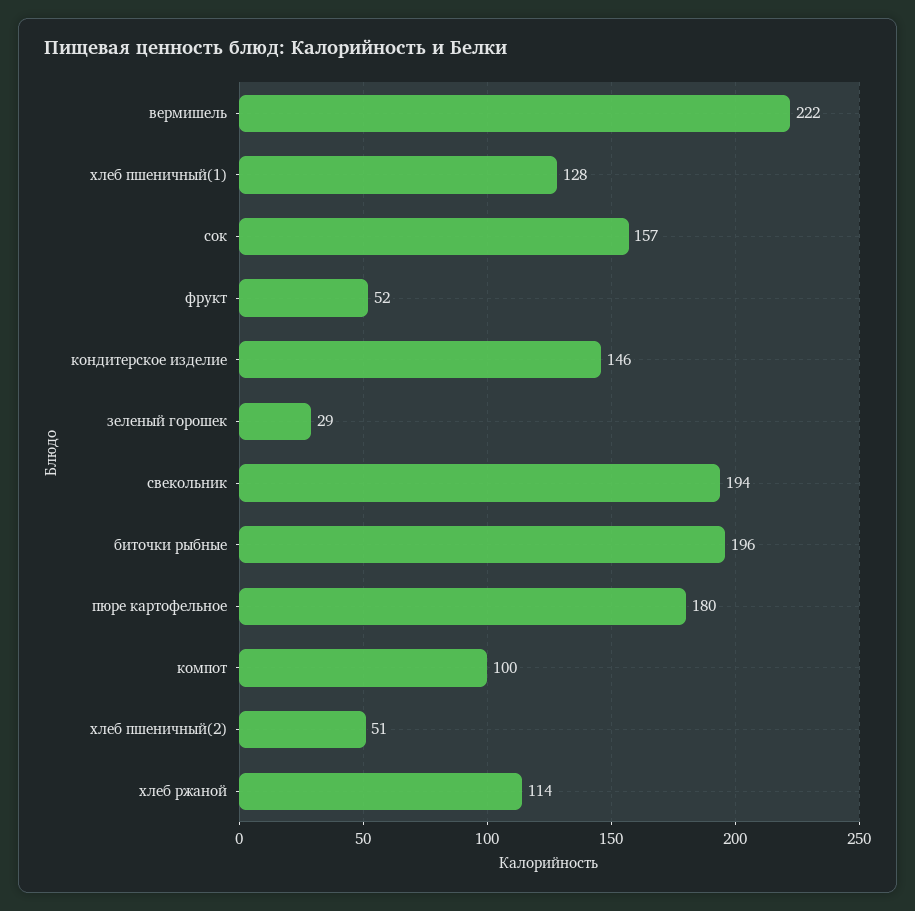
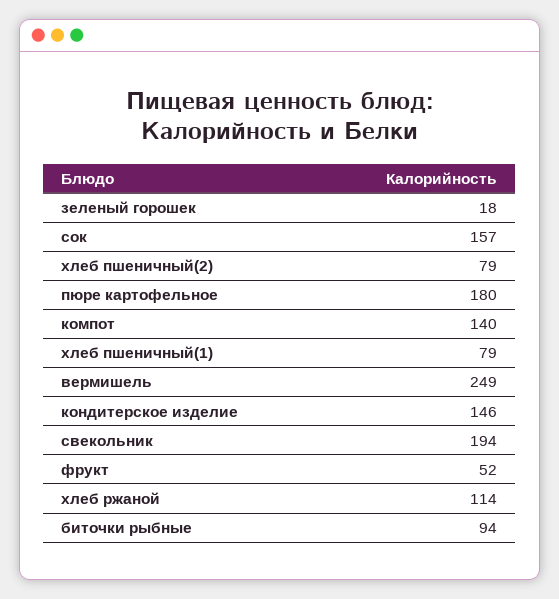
вермишель: 222 -> 249
хлеб пшеничный(1): 128 -> 79
зеленый горошек: 29 -> 18
биточки рыбные: 196 -> 94
компот: 100 -> 140
хлеб пшеничный(2): 51 -> 79

